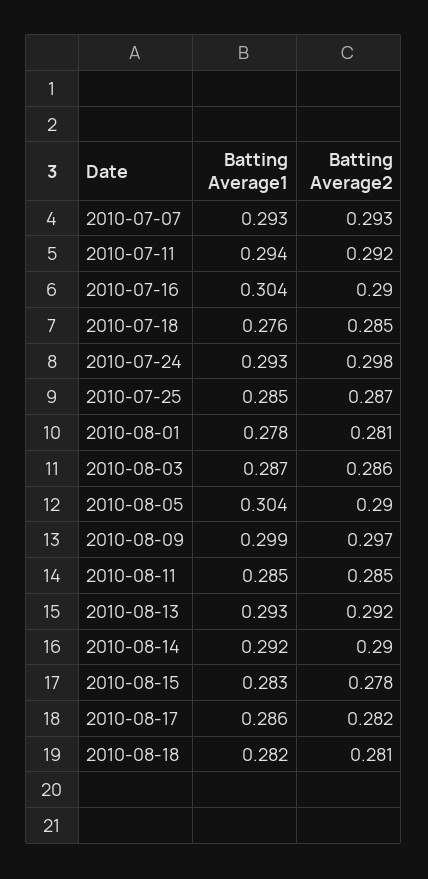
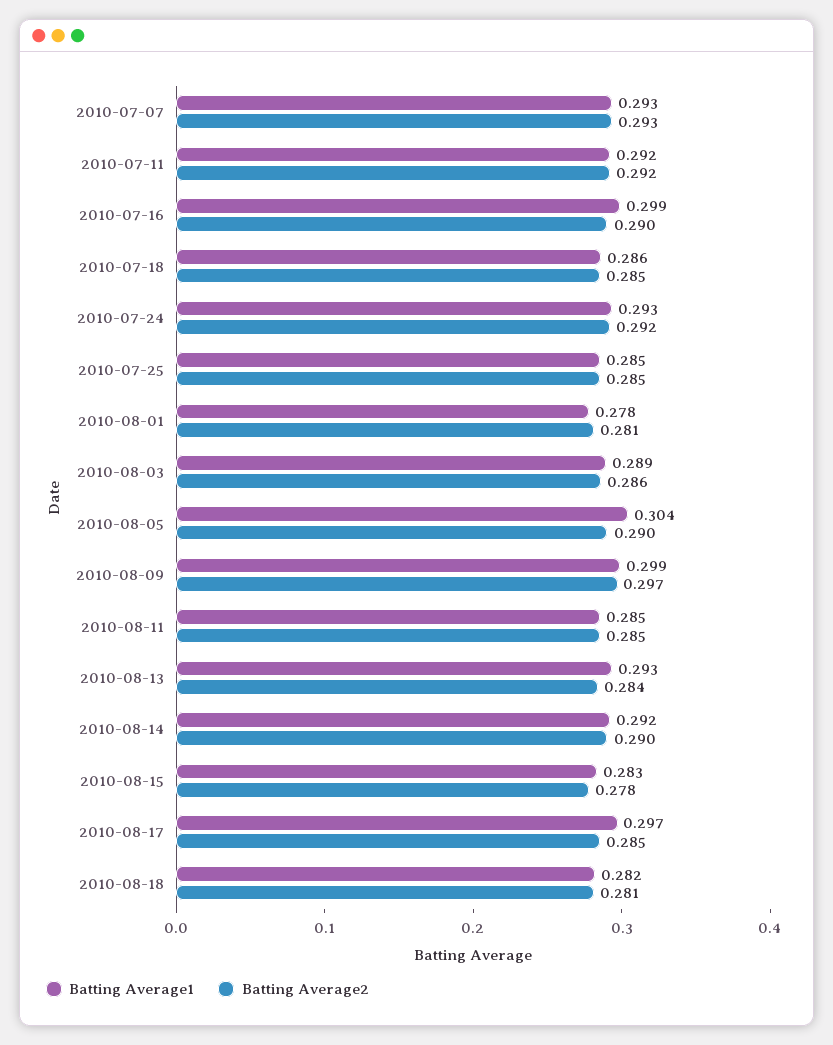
Batting Average1, 2010-07-11: 0.294 -> 0.292
Batting Average1, 2010-07-16: 0.304 -> 0.299
Batting Average1, 2010-07-18: 0.276 -> 0.286
Batting Average2, 2010-07-24: 0.298 -> 0.292
Batting Average2, 2010-07-25: 0.287 -> 0.285
Batting Average1, 2010-08-03: 0.287 -> 0.289
Batting Average2, 2010-08-13: 0.292 -> 0.284
Batting Average1, 2010-08-17: 0.286 -> 0.297
Batting Average2, 2010-08-17: 0.282 -> 0.285

